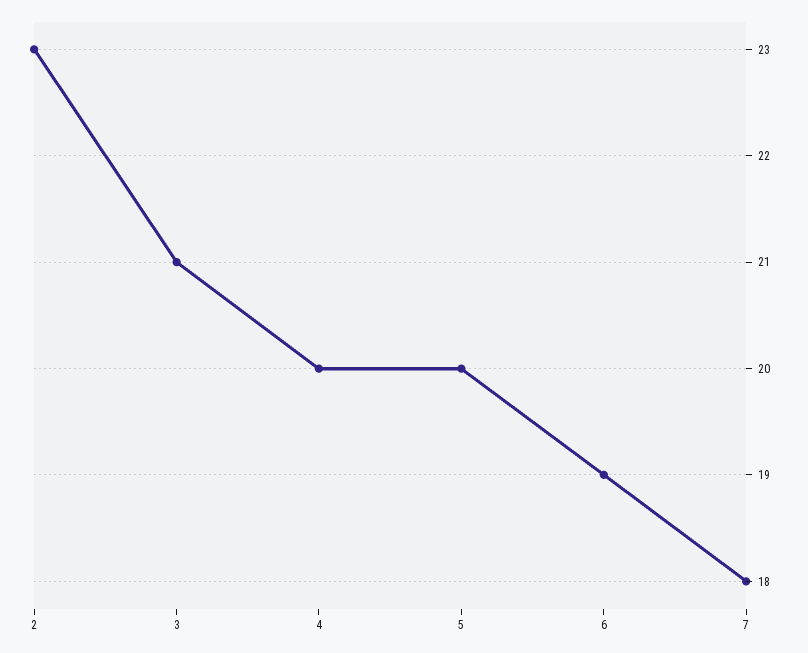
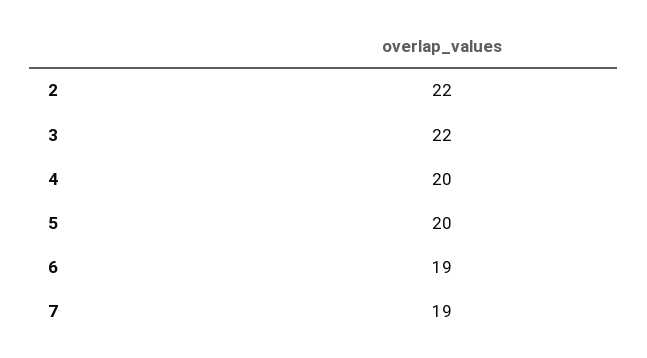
2: 23 -> 22
3: 21 -> 22
7: 18 -> 19

